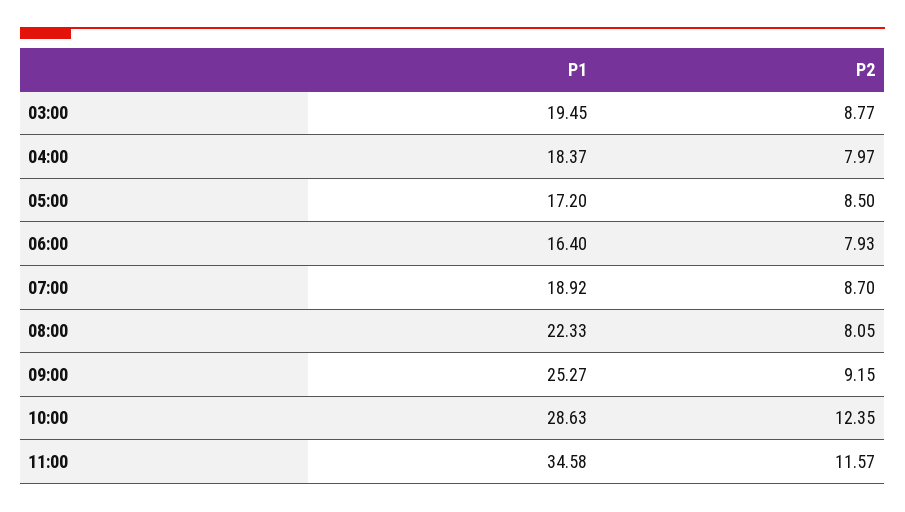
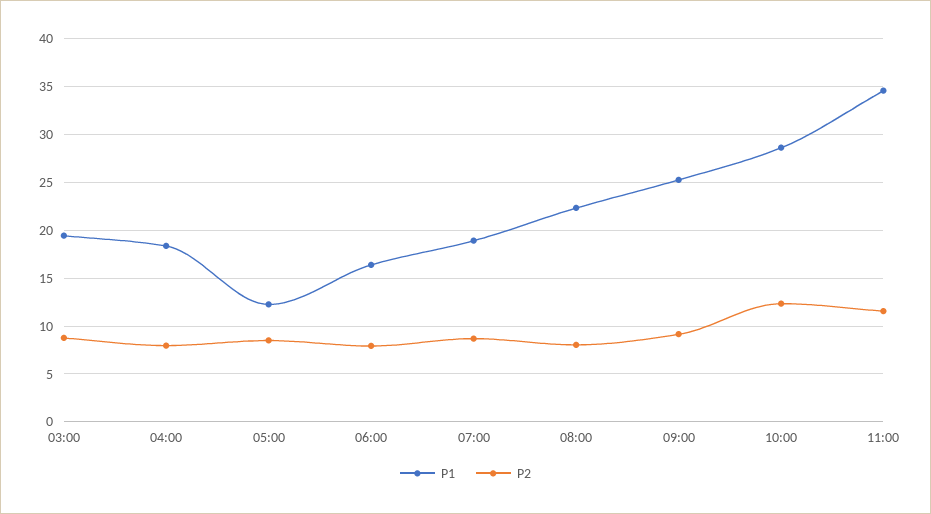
P1, 05:00: 17.2 -> 12

